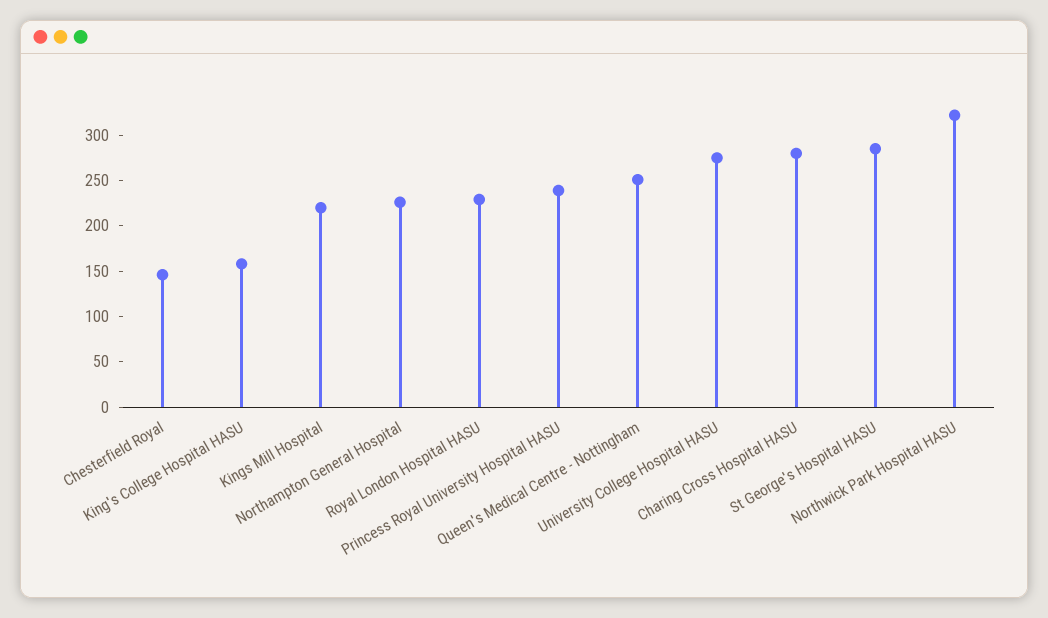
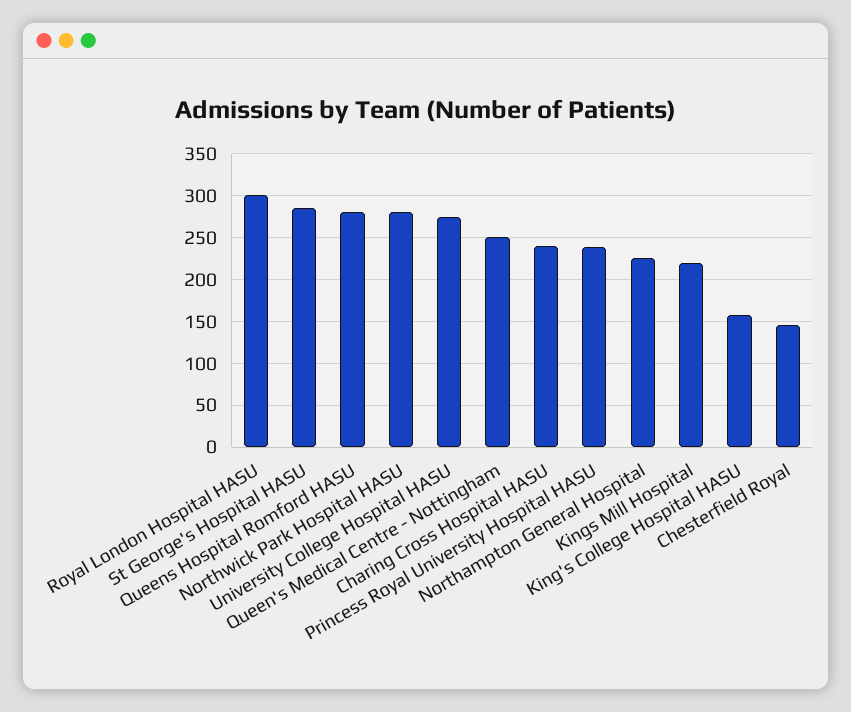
Royal London Hospital HASU: 230 -> 300
Charing Cross Hospital HASU: 280 -> 240
Northwick Park Hospital HASU: 320 -> 280
Queens Hospital Romford HASU: none -> 280

